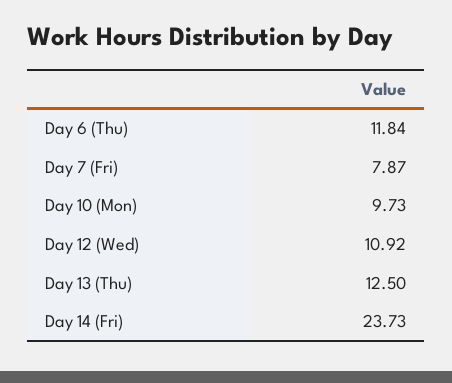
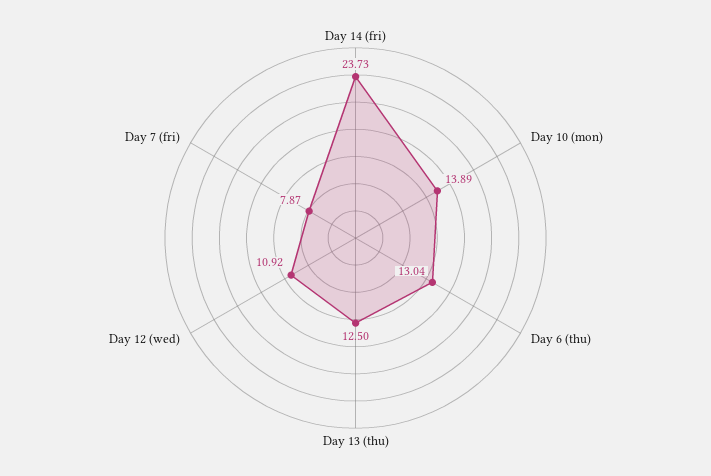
Day 6 (Thu): 11.84 -> 13.04
Day 10 (Mon): 9.73 -> 13.89

